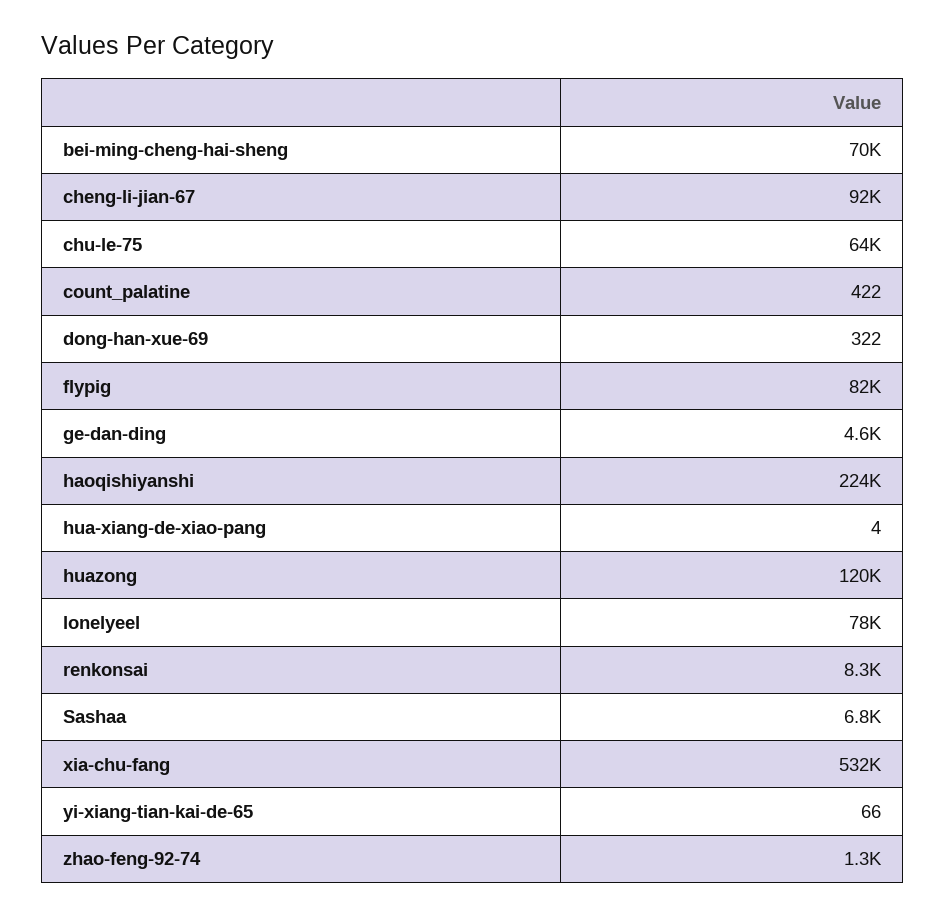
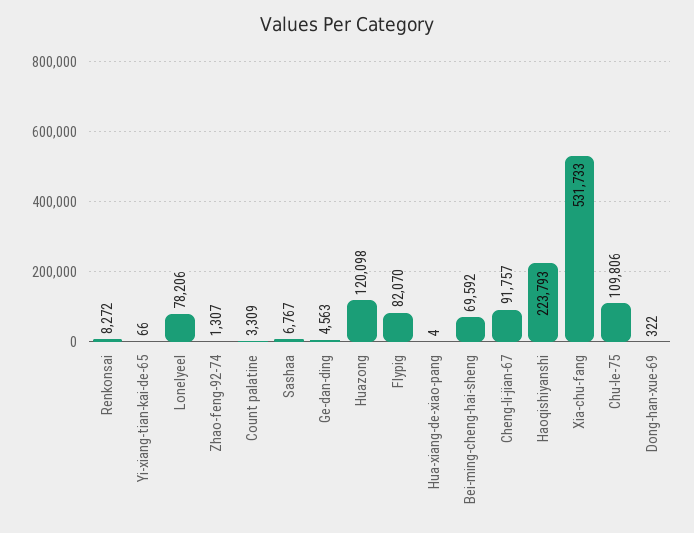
chu-le-75: 64000 -> 109806
count_palatine: 422 -> 3309

